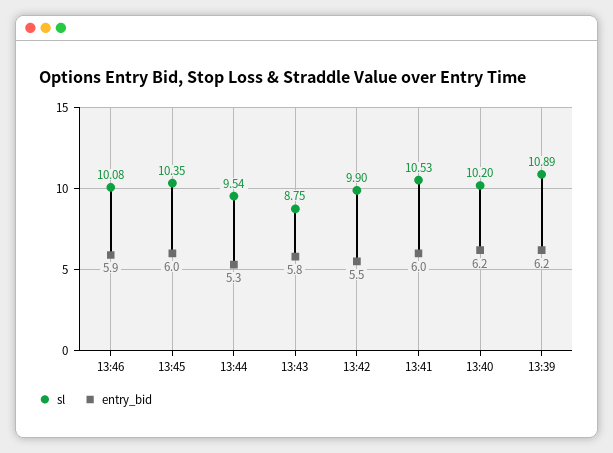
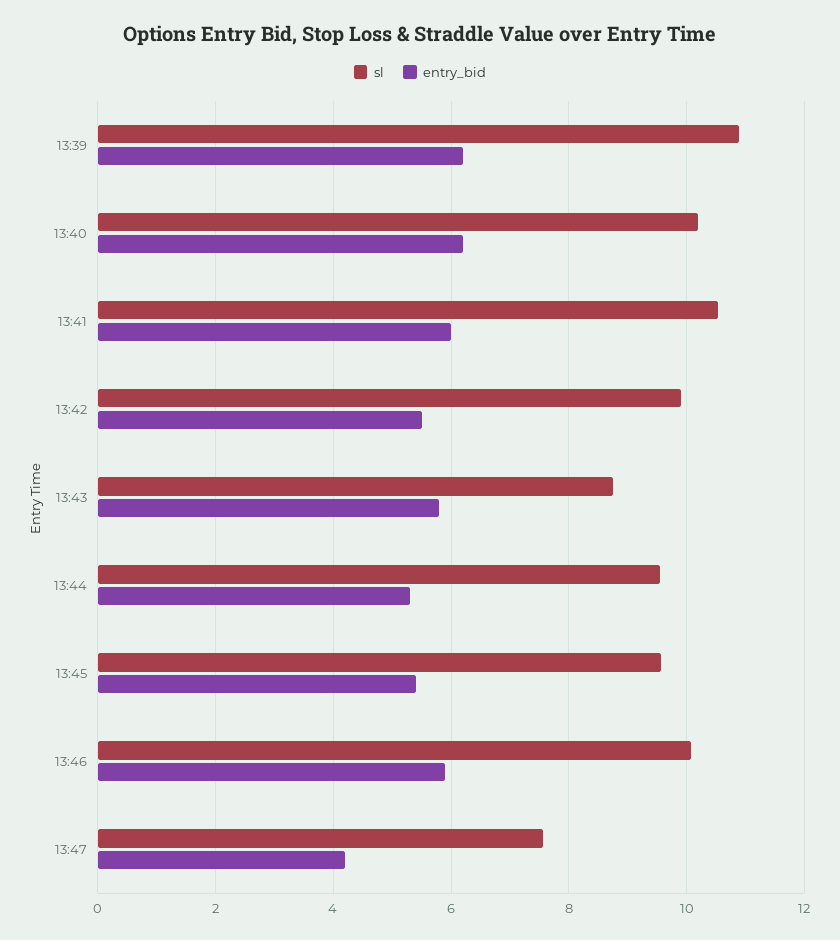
sl, 13:45: 10.35 -> 9.6
entry_bid, 13:45: 6 -> 5.4
sl, 13:47: none -> 7.6
entry_bid, 13:47: none -> 4.2

